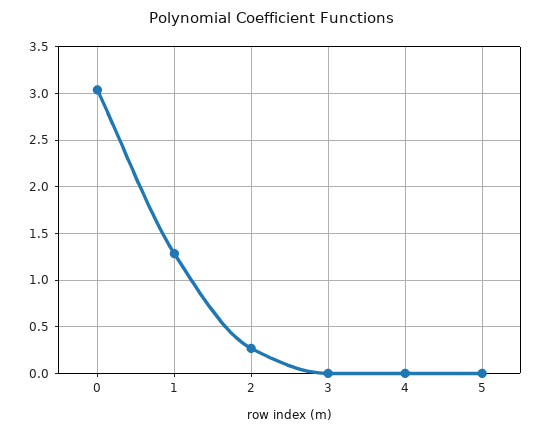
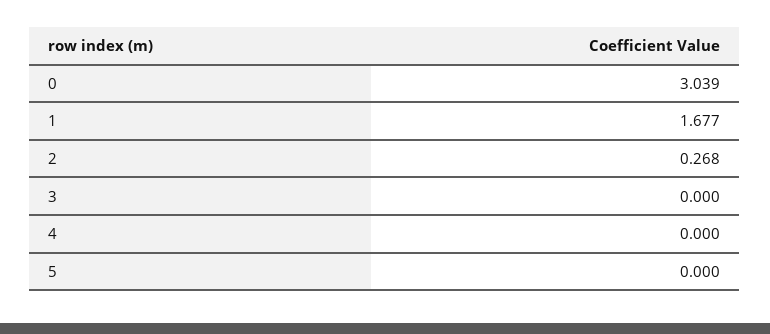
1: 1.3 -> 1.677

